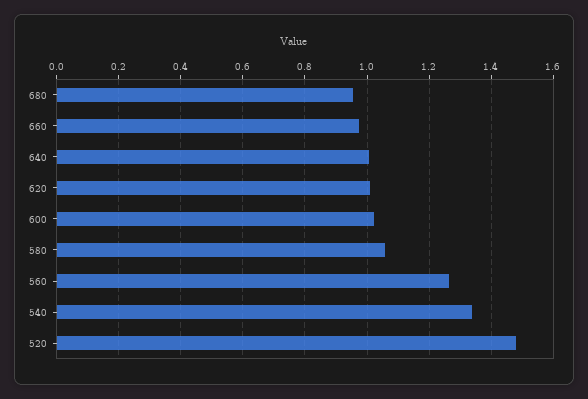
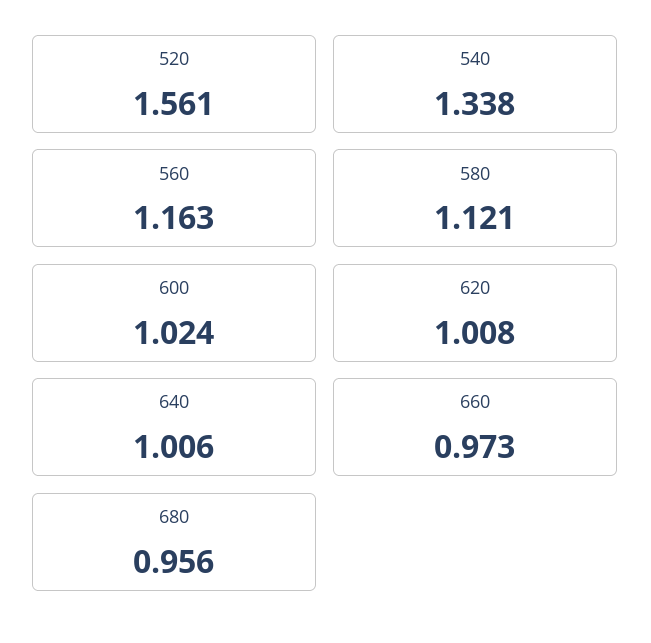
580: 1.06 -> 1.121
560: 1.26 -> 1.163
520: 1.48 -> 1.561

